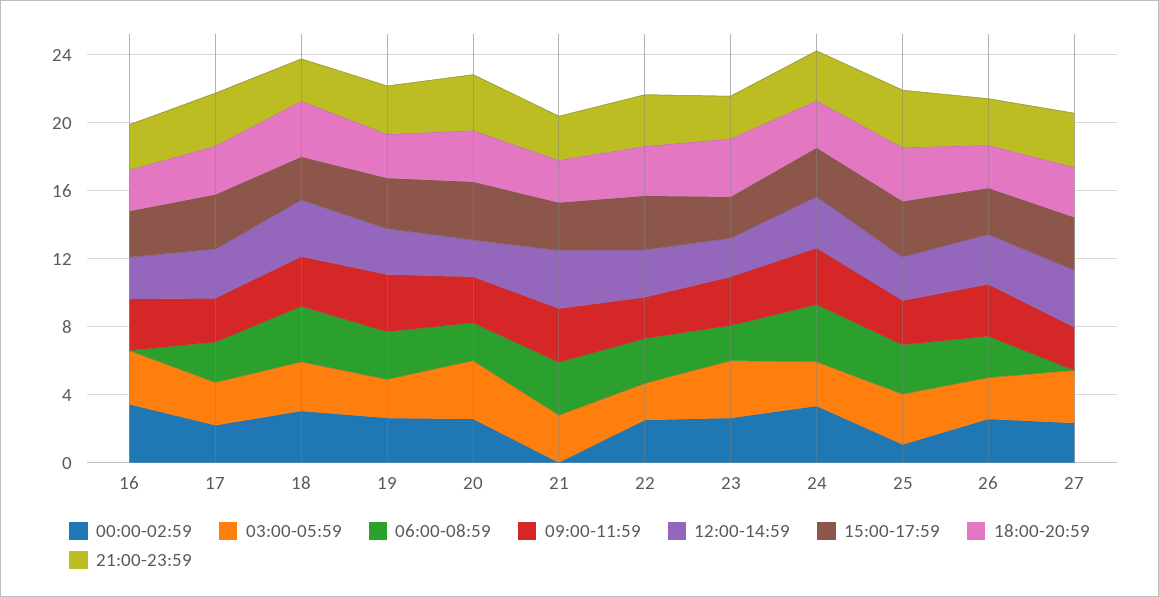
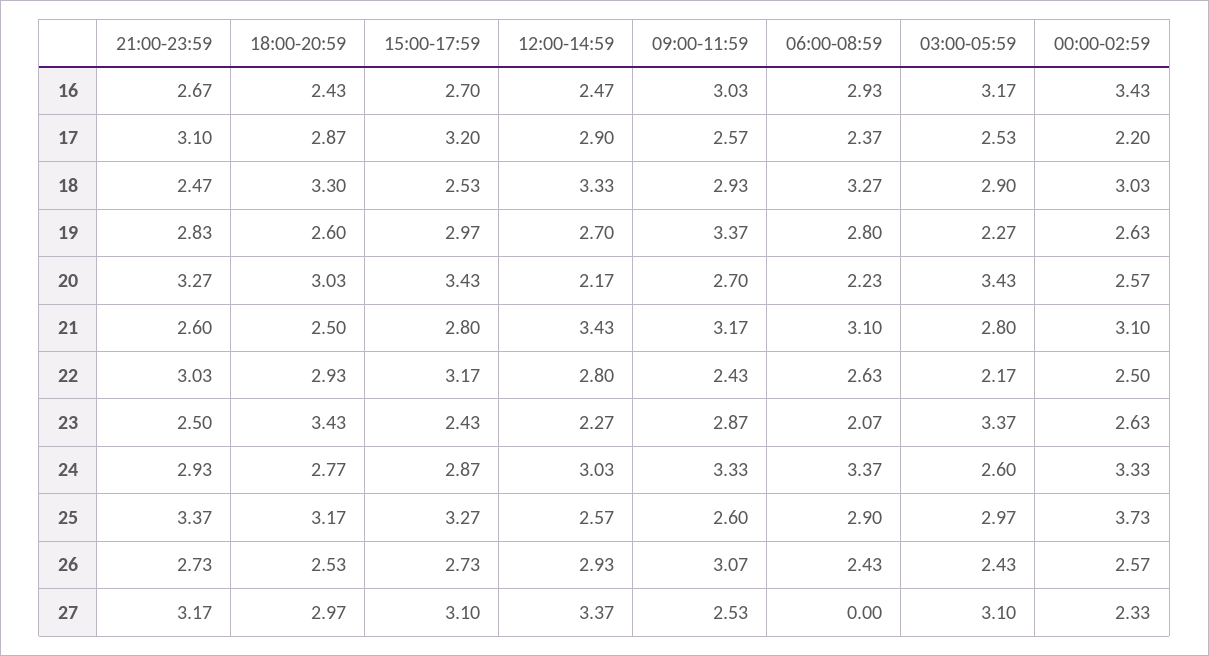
06:00-08:59, 16: 0 -> 2.93
00:00-02:59, 21: 0 -> 3.1
00:00-02:59, 25: 1 -> 3.73

